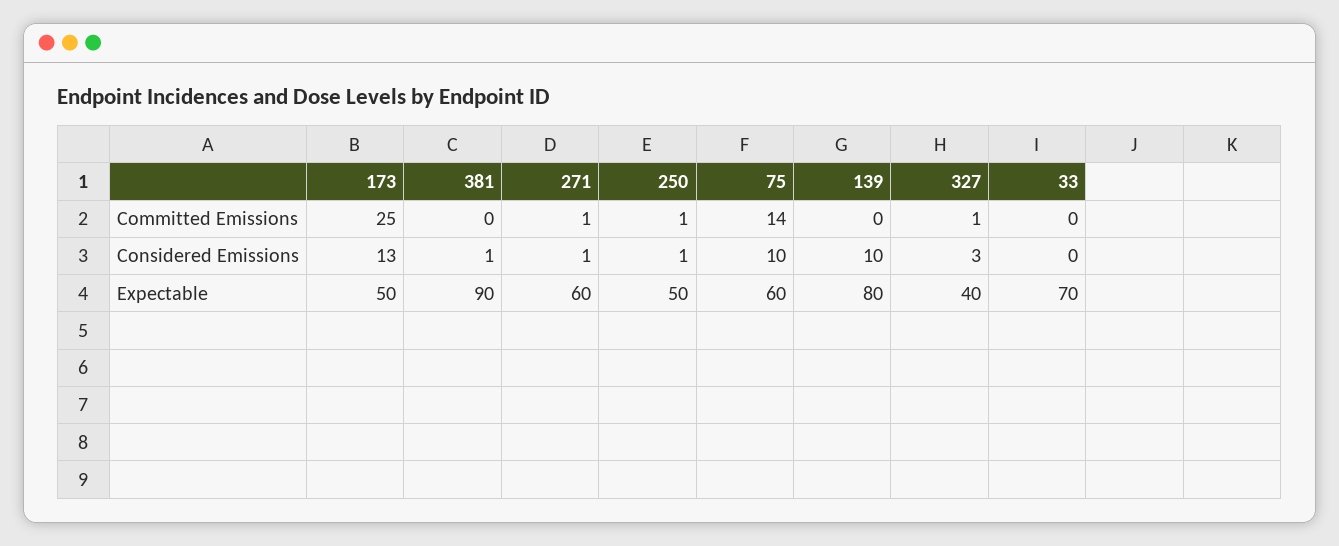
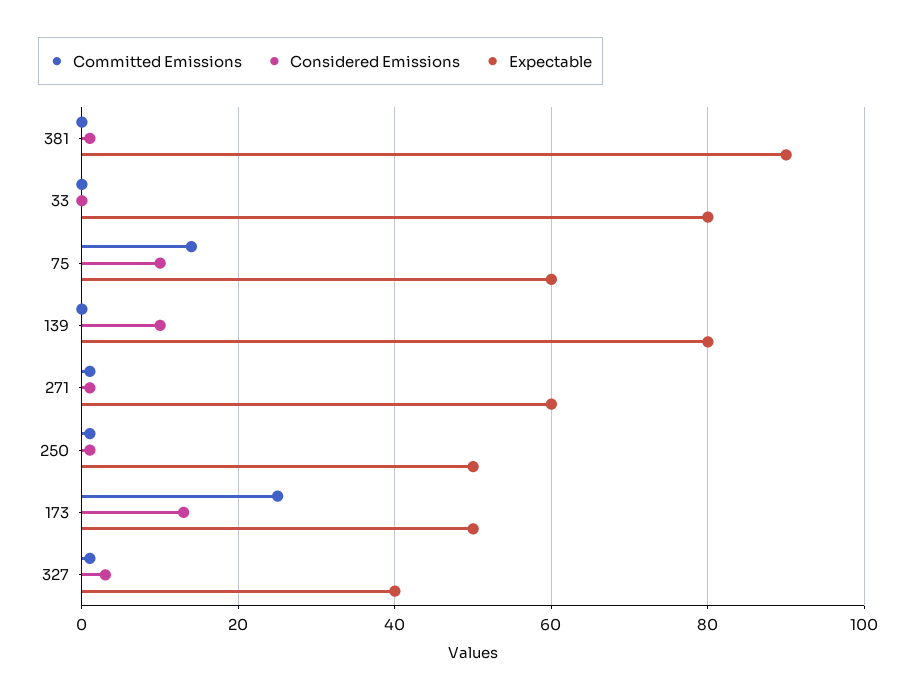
Expectable, 33: 70 -> 80

